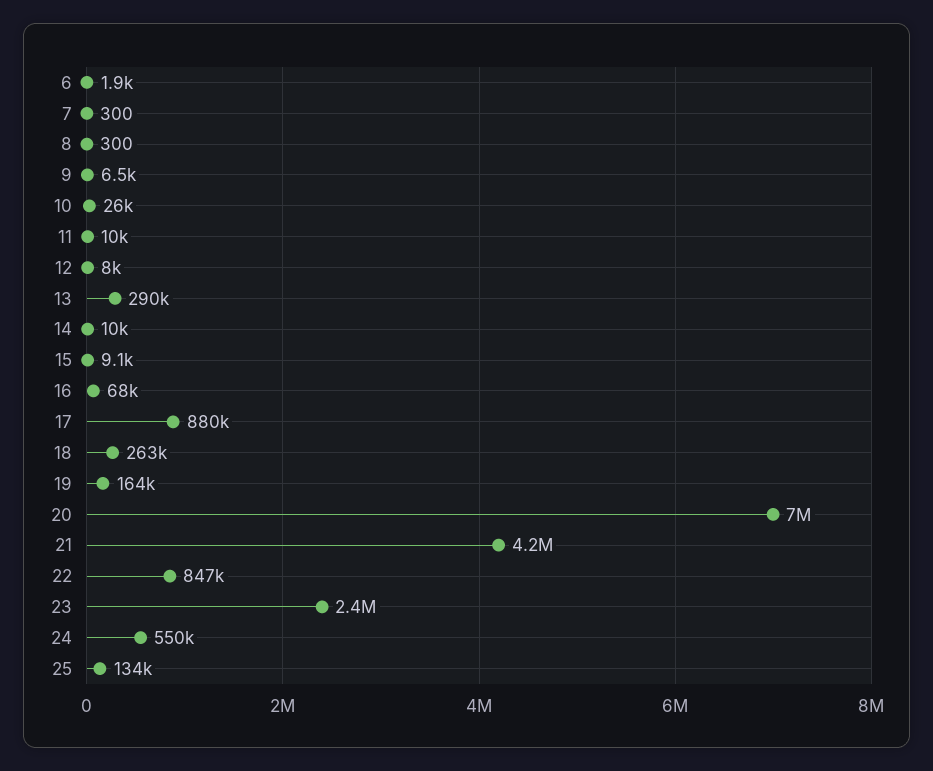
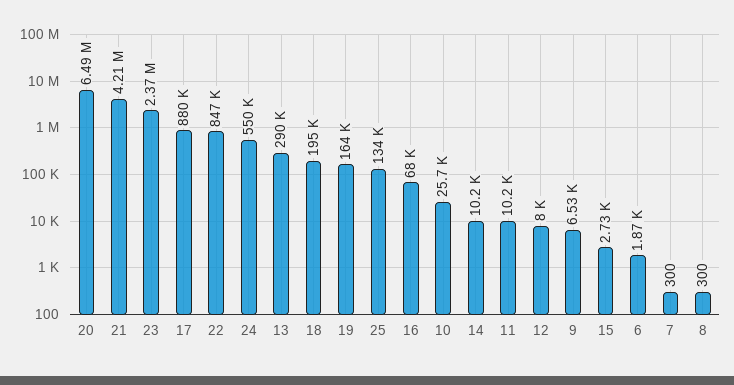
15: 9100 -> 2730
18: 263000 -> 195000
20: 7000000 -> 6490000

